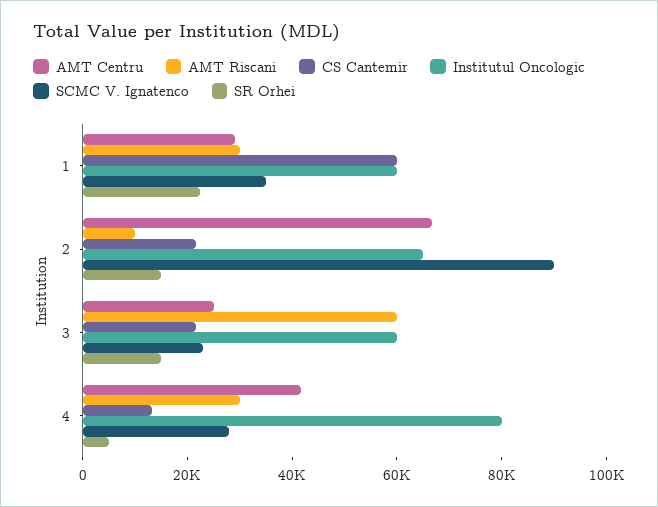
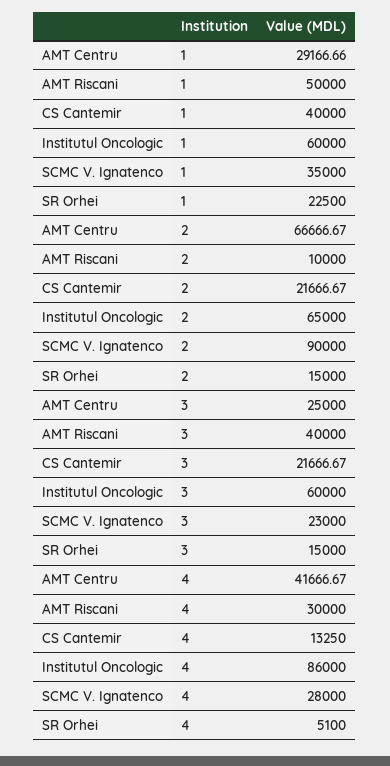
AMT Riscani, 1: 30000 -> 50000
CS Cantemir, 1: 60000 -> 40000
AMT Riscani, 3: 60000 -> 40000
Institutul Oncologic, 4: 80000 -> 86000

